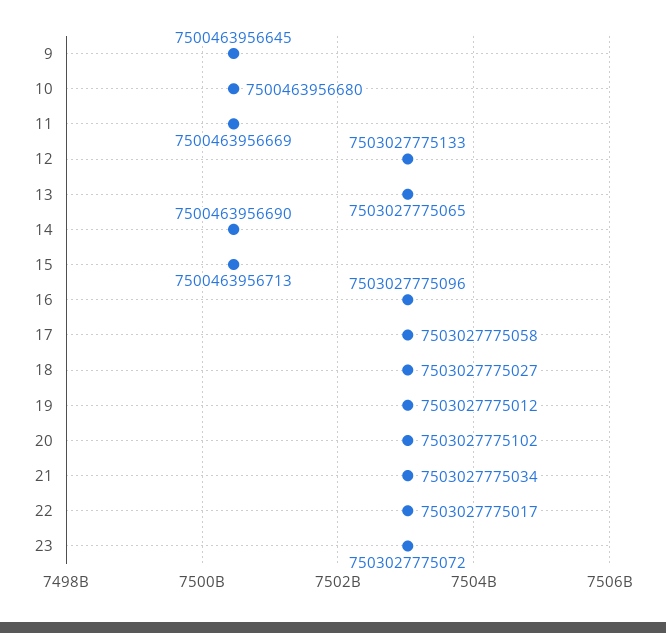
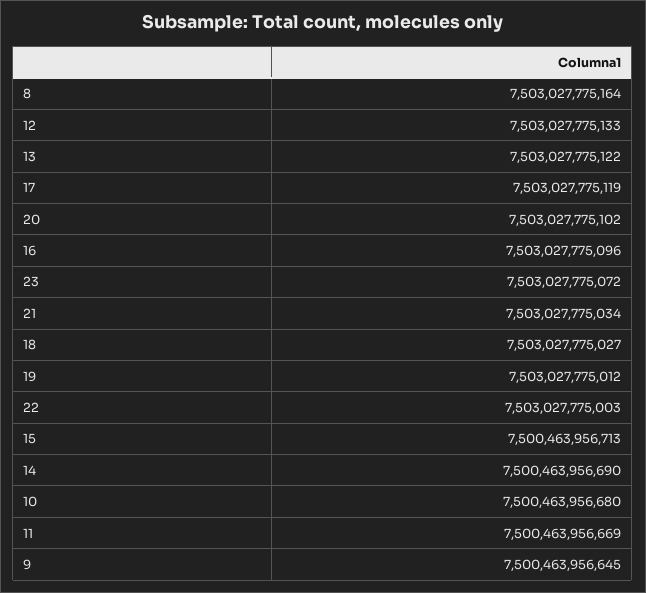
13: 7503027775065 -> 7503027775122
17: 7503027775058 -> 7503027775119
22: 7503027775017 -> 7503027775003
8: none -> 7503027775164

